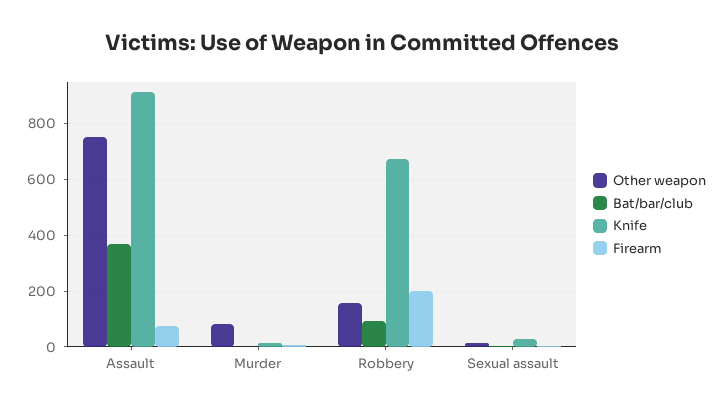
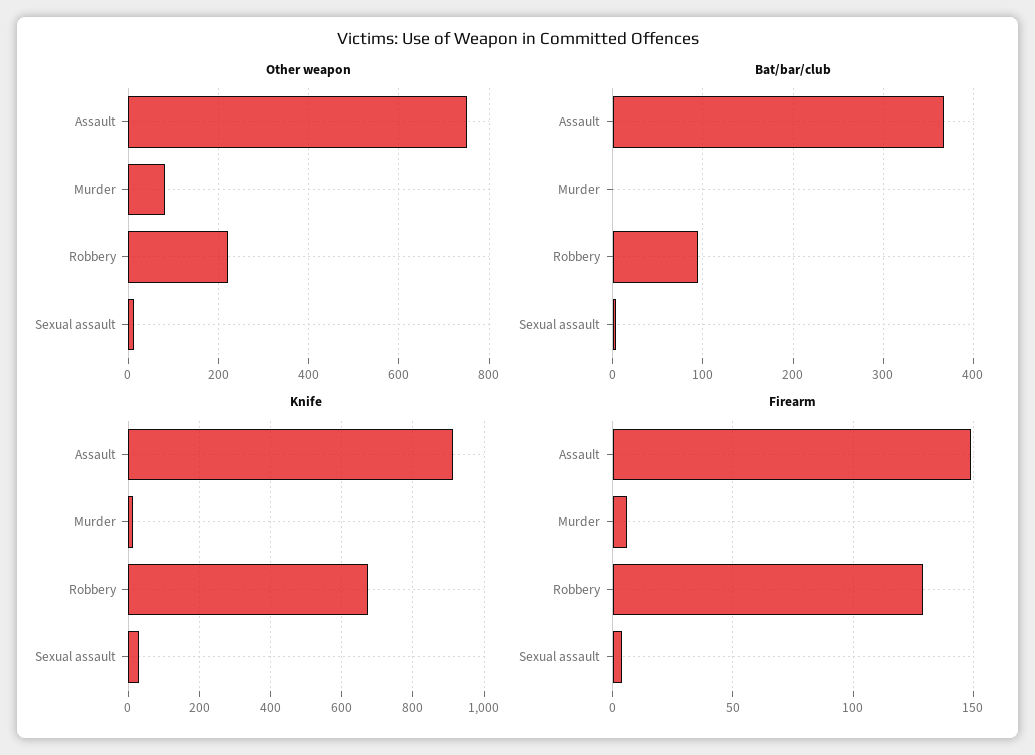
Firearm, Assault: 75 -> 150
Other weapon, Robbery: 150 -> 220
Firearm, Robbery: 200 -> 130

